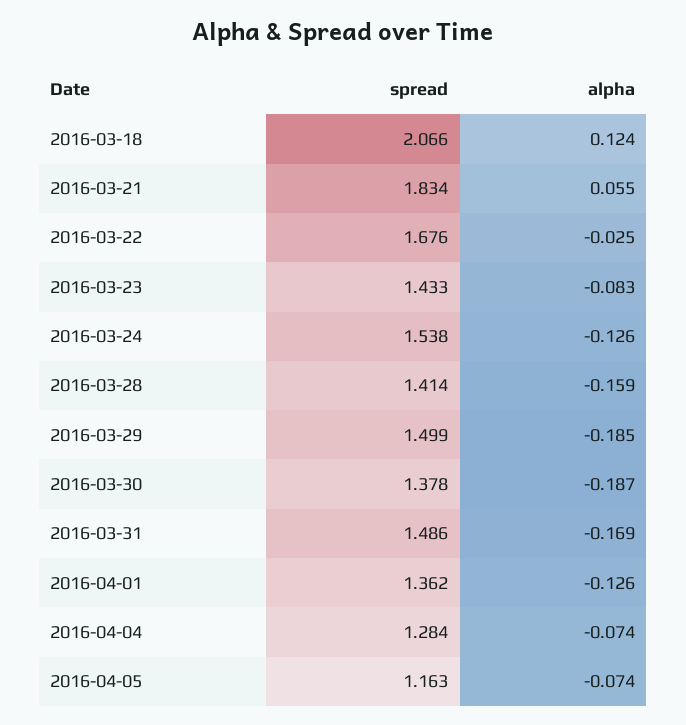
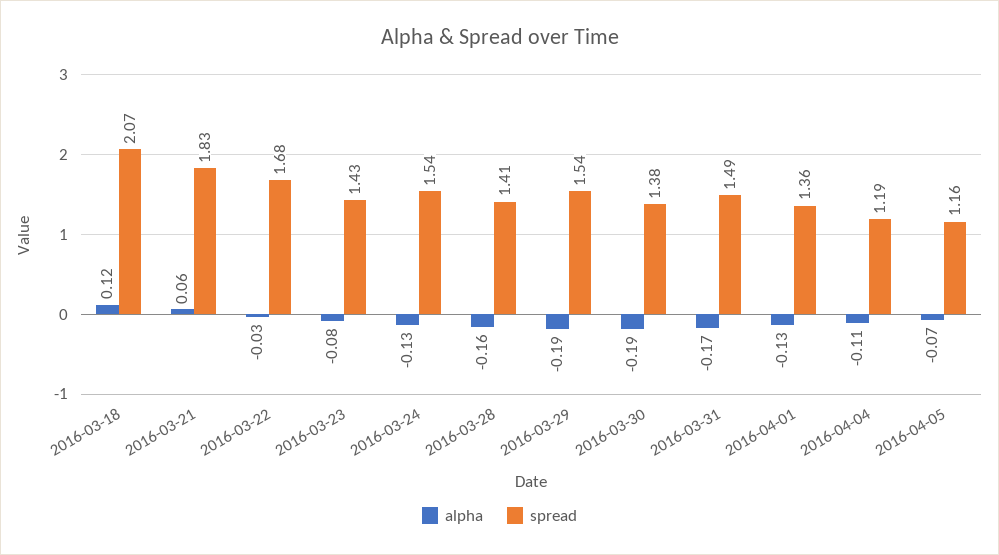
spread, 2016-03-29: 1.499 -> 1.54
spread, 2016-04-04: 1.284 -> 1.19
alpha, 2016-04-04: -0.074 -> -0.11

